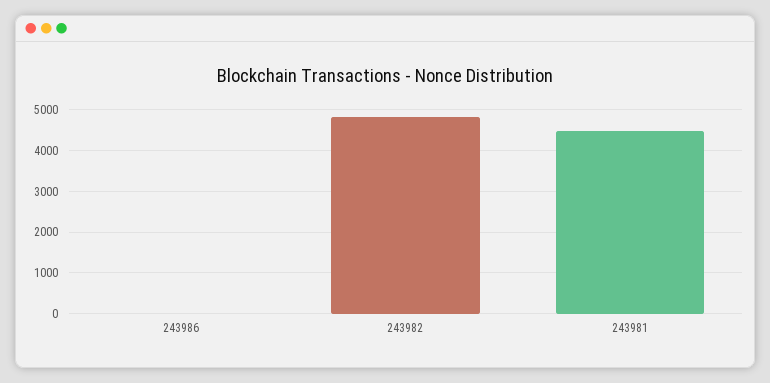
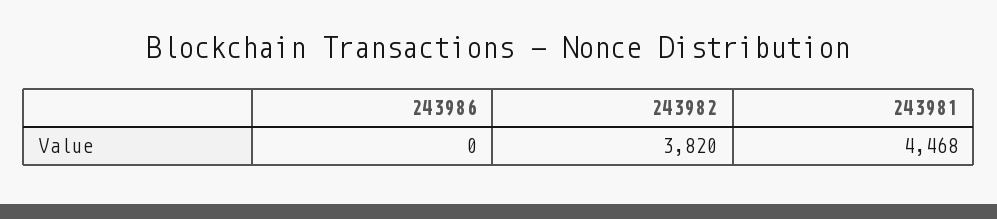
243982: 4800 -> 3820

